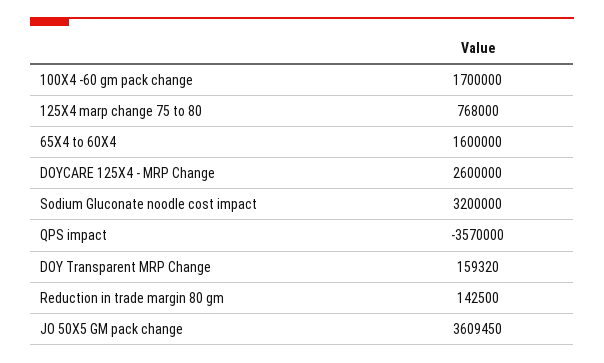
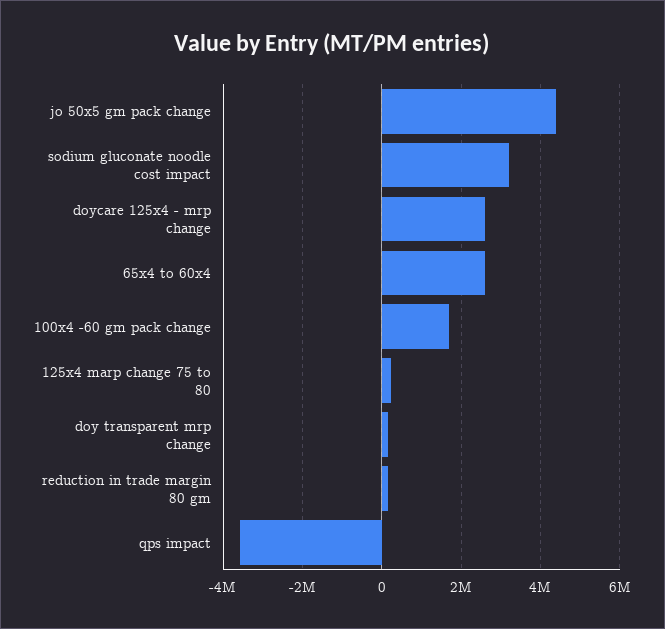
125X4 marp change 75 to 80: 768000 -> 200000
65X4 to 60X4: 1600000 -> 2600000
JO 50X5 GM pack change: 3609450 -> 4400000

